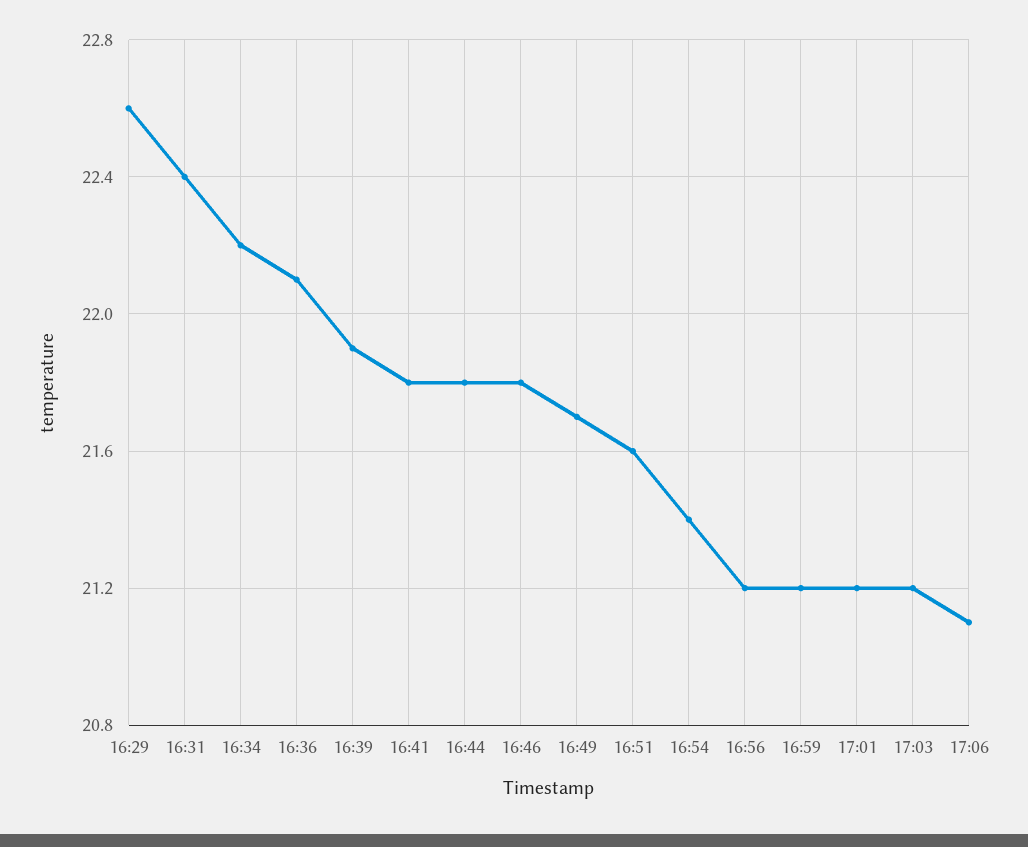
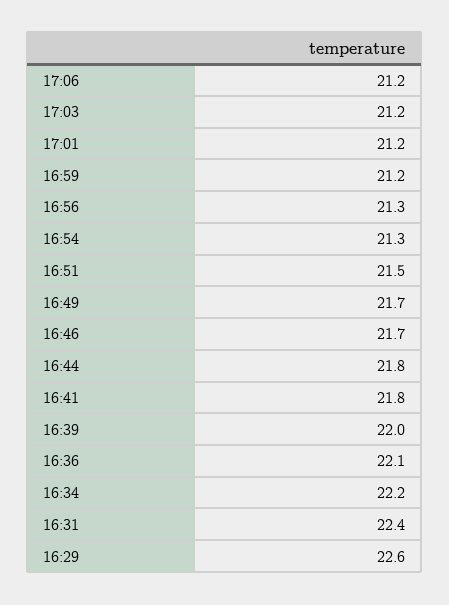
16:39: 21.9 -> 22
16:46: 21.8 -> 21.7
16:51: 21.6 -> 21.5
16:54: 21.4 -> 21.3
16:56: 21.2 -> 21.3
17:06: 21.1 -> 21.2

